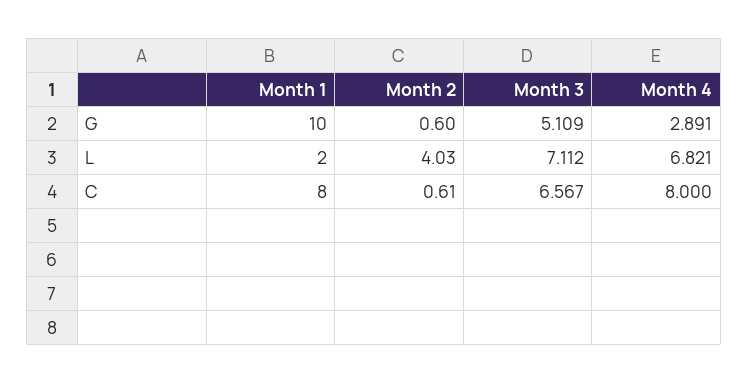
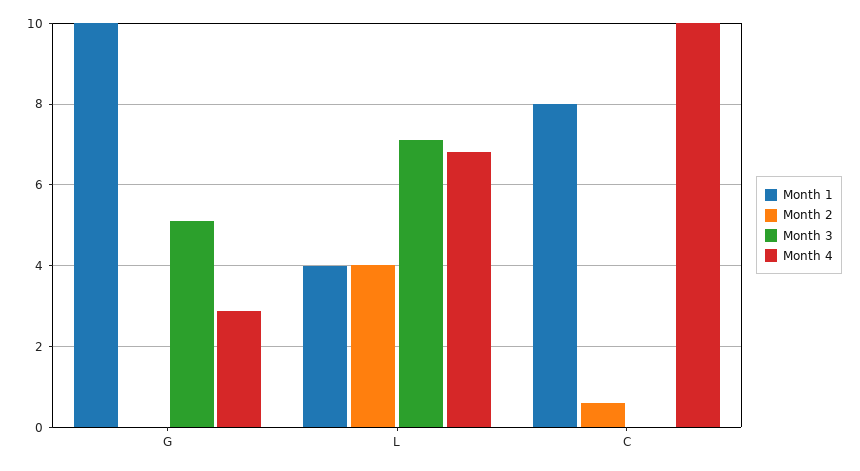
Month 2, G: 0.6 -> 0
Month 1, L: 2 -> 4
Month 3, C: 6.567 -> 0
Month 4, C: 8 -> 10

